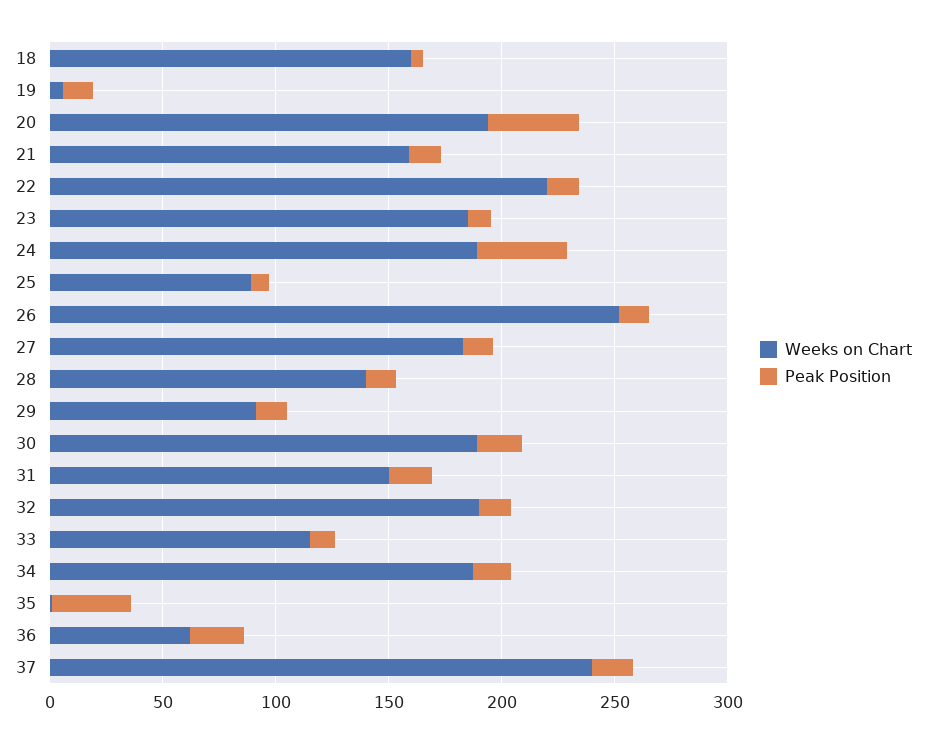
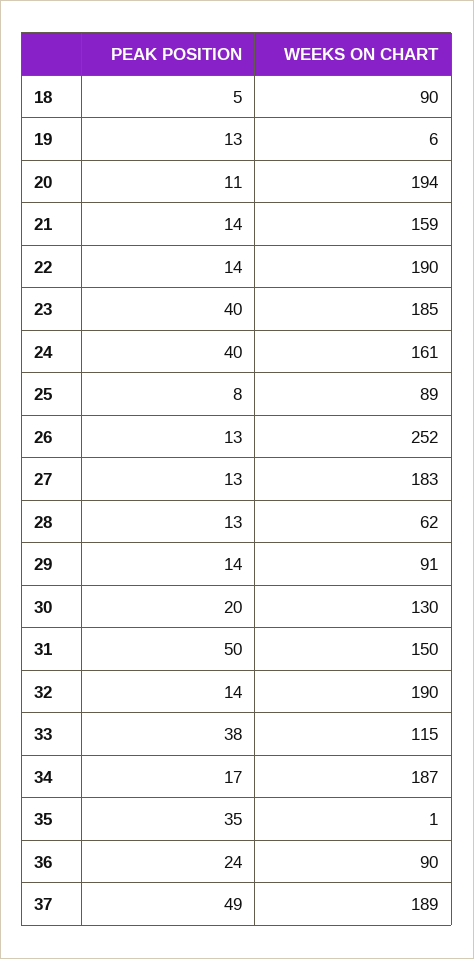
Weeks on Chart, 18: 160 -> 90
Peak Position, 20: 40 -> 11
Weeks on Chart, 22: 220 -> 190
Peak Position, 23: 10 -> 40
Weeks on Chart, 24: 190 -> 161
Weeks on Chart, 28: 140 -> 62
Weeks on Chart, 30: 190 -> 130
Peak Position, 31: 20 -> 50
Peak Position, 33: 10 -> 38
Weeks on Chart, 36: 60 -> 90
Weeks on Chart, 37: 240 -> 189
Peak Position, 37: 20 -> 49

